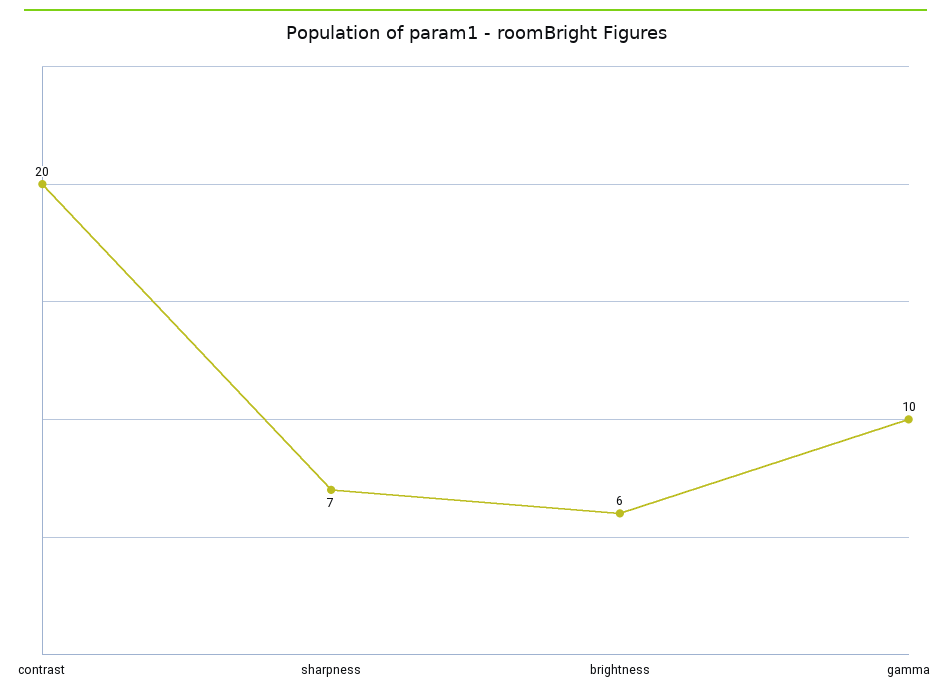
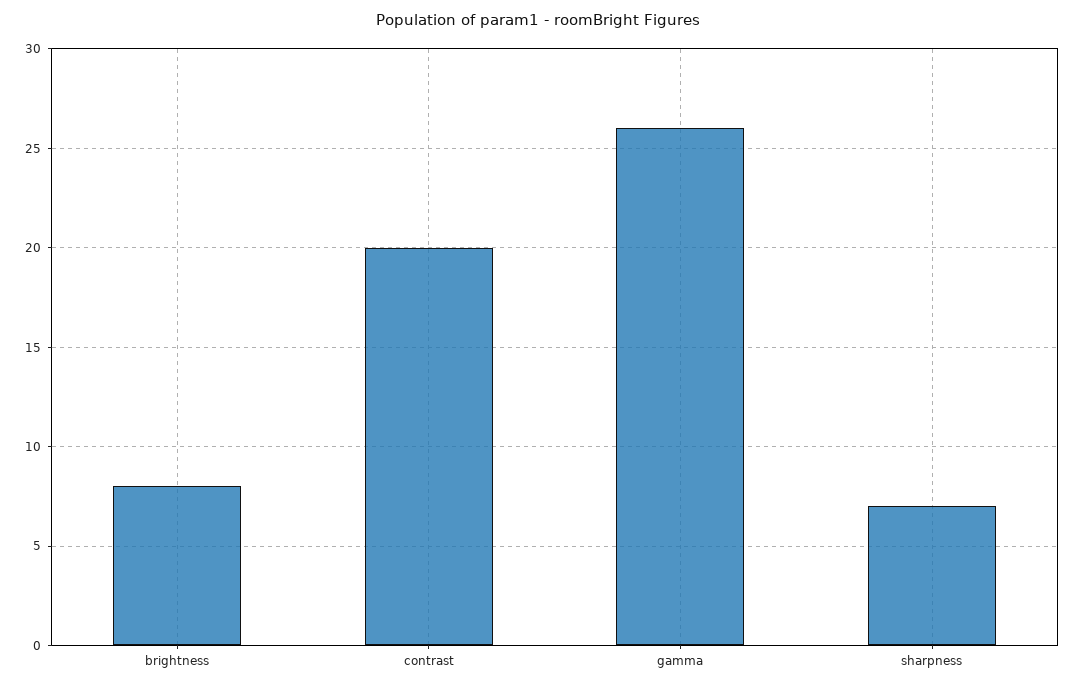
brightness: 6 -> 8
gamma: 10 -> 26

